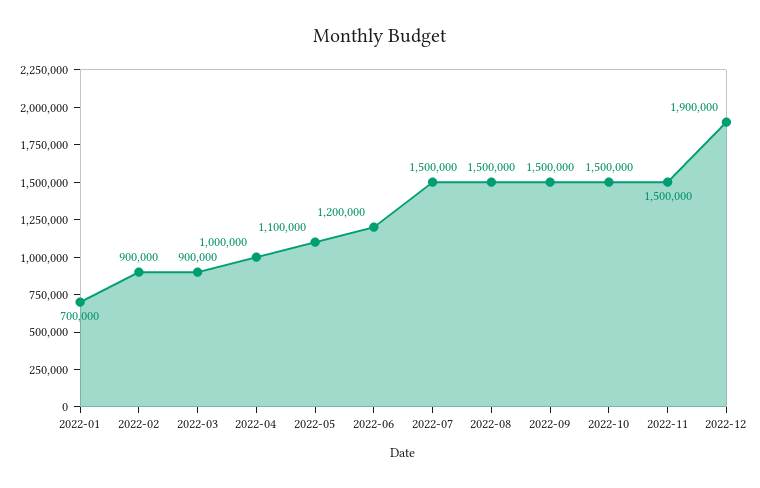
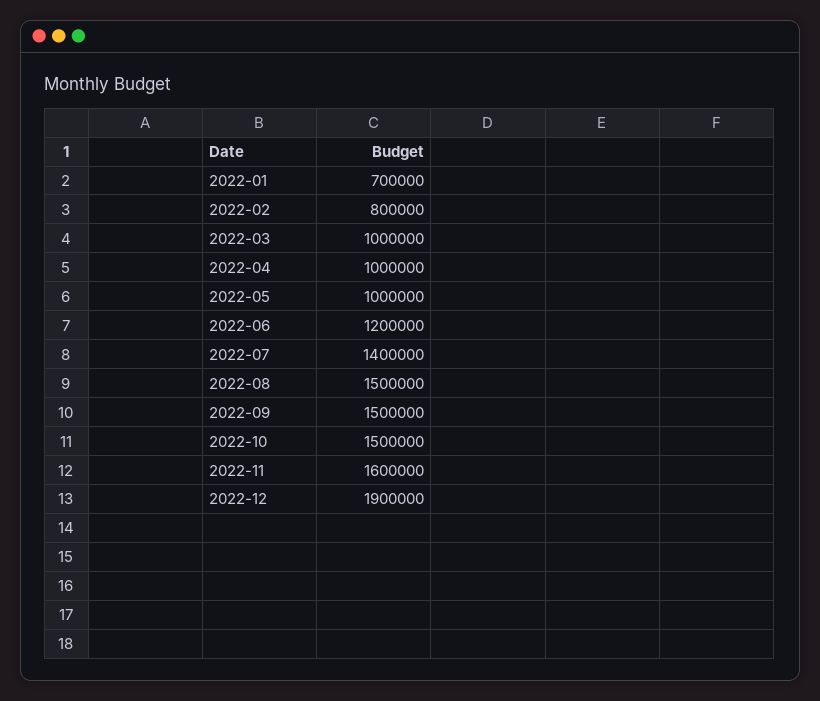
2022-02: 900000 -> 800000
2022-03: 900000 -> 1000000
2022-05: 1100000 -> 1000000
2022-07: 1500000 -> 1400000
2022-11: 1500000 -> 1600000

